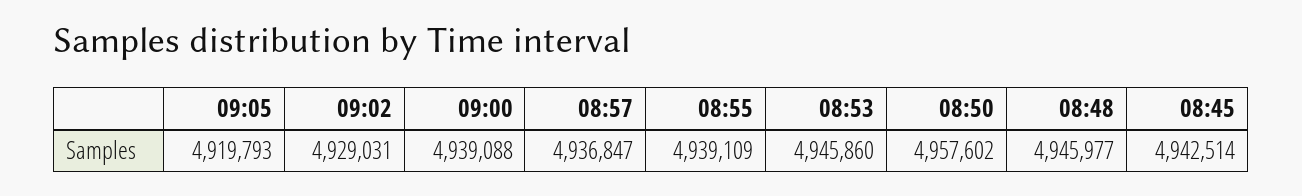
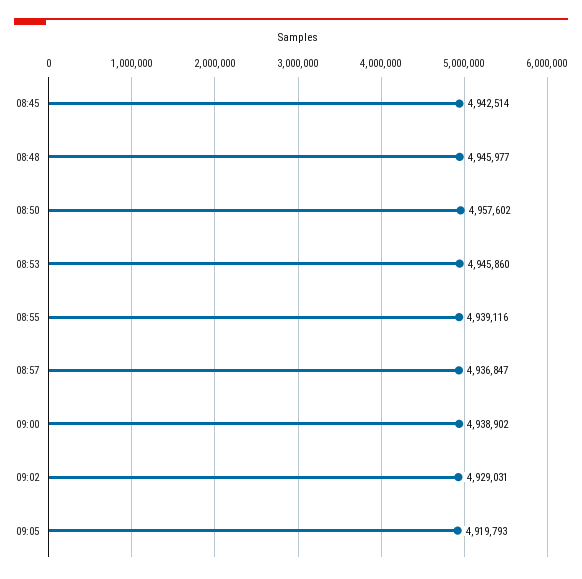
09:00: 4939088 -> 4938902
08:55: 4939109 -> 4939116

